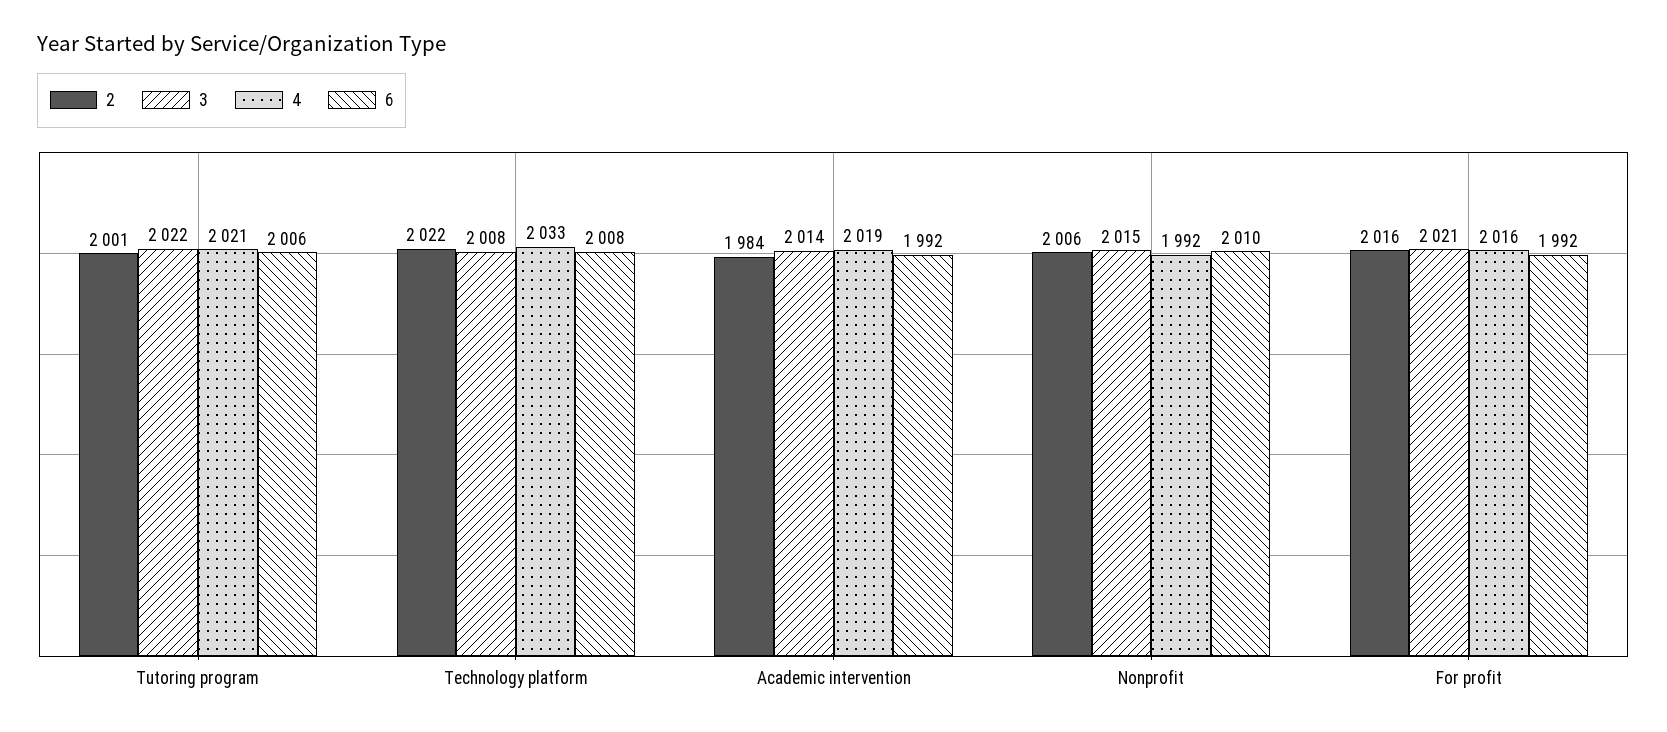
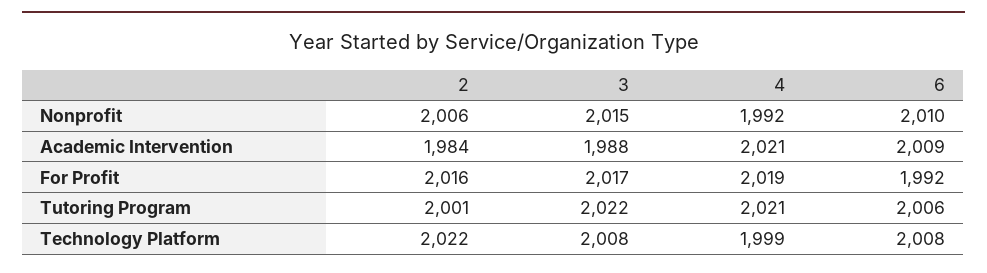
4, Technology platform: 2033 -> 1999
3, Academic intervention: 2014 -> 1988
4, Academic intervention: 2019 -> 2021
6, Academic intervention: 1992 -> 2009
3, For profit: 2021 -> 2017
4, For profit: 2016 -> 2019

